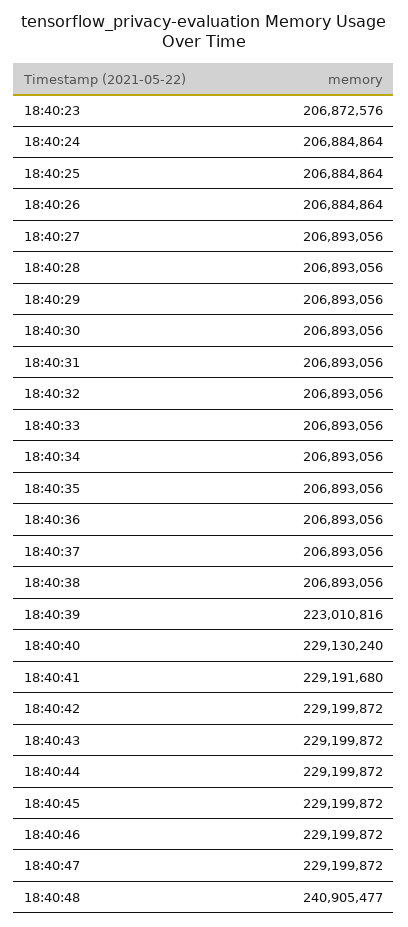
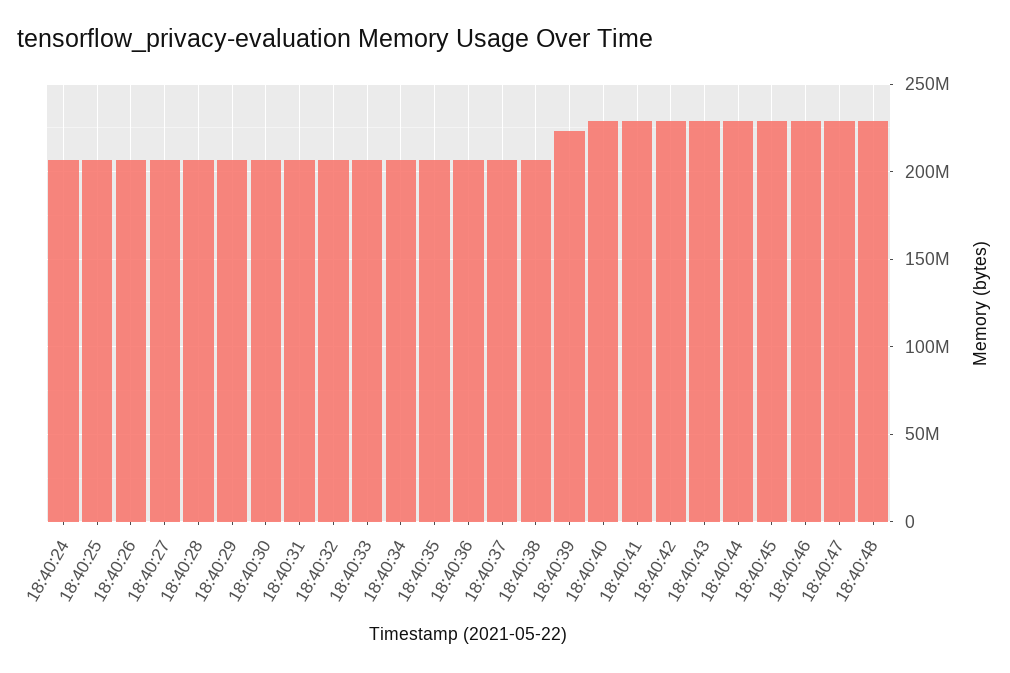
18:40:23: 206872576 -> none
18:40:48: 240905477 -> 230000000

